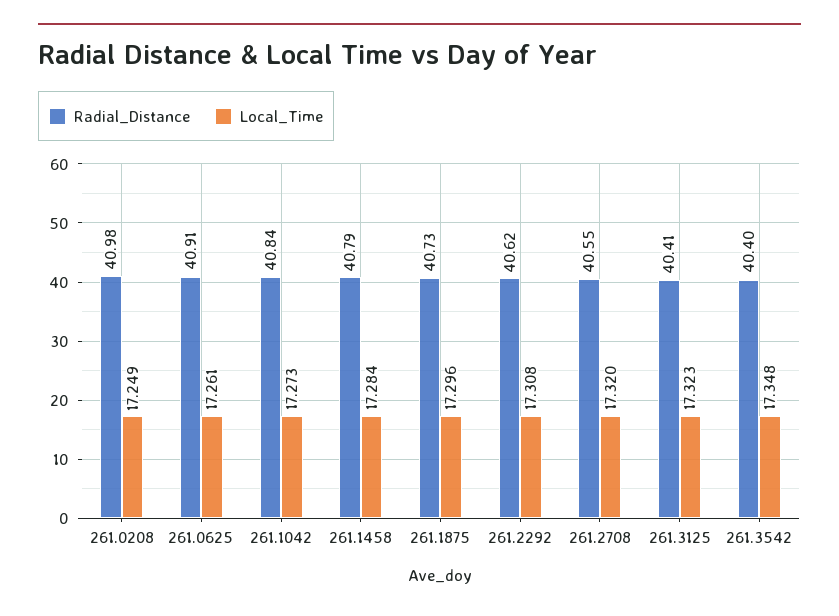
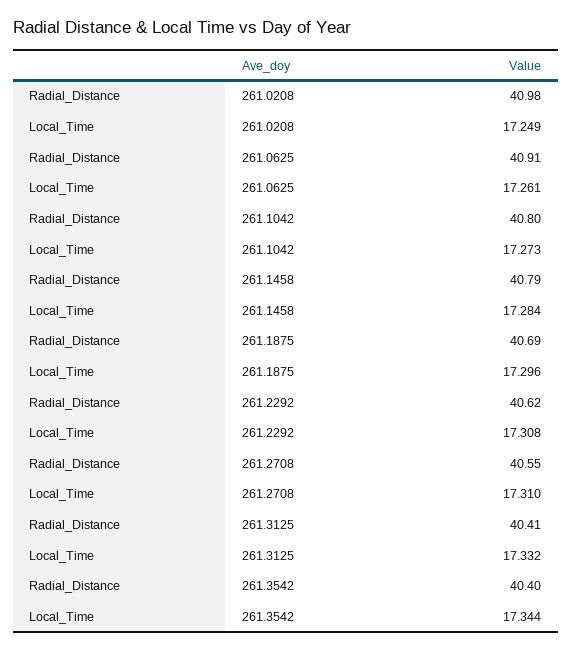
Radial_Distance, 261.1042: 40.84 -> 40.8
Radial_Distance, 261.1875: 40.73 -> 40.69
Local_Time, 261.2708: 17.32 -> 17.31
Local_Time, 261.3125: 17.323 -> 17.332
Local_Time, 261.3542: 17.348 -> 17.344

